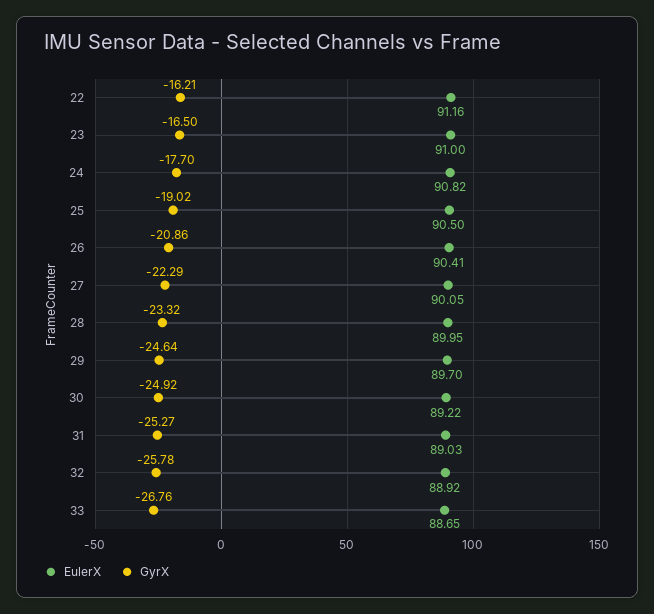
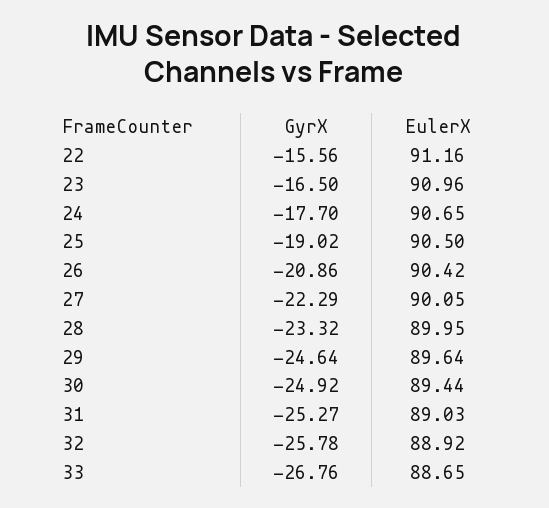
GyrX, 22: -16.21 -> -15.56
EulerX, 23: 91 -> 90.96
EulerX, 24: 90.82 -> 90.65
EulerX, 26: 90.41 -> 90.42
EulerX, 29: 89.7 -> 89.64
EulerX, 30: 89.22 -> 89.44

